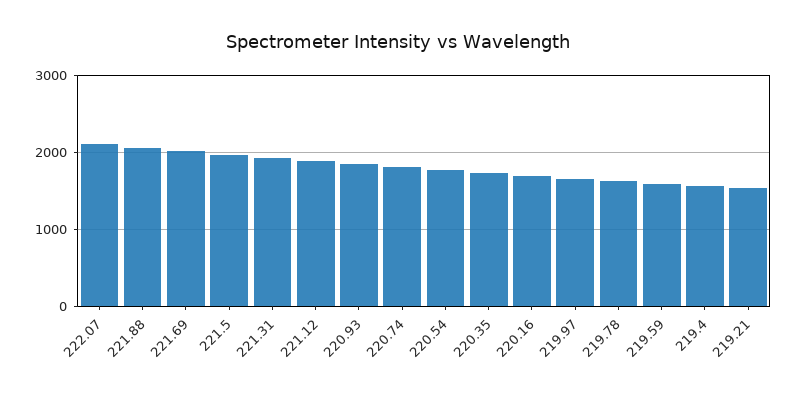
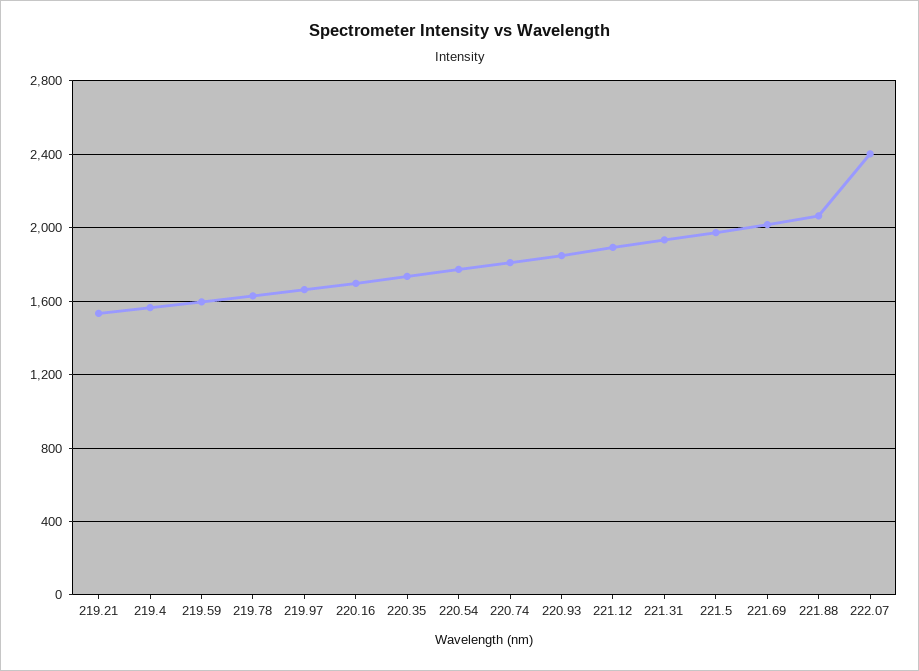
222.07: 2100 -> 2400

